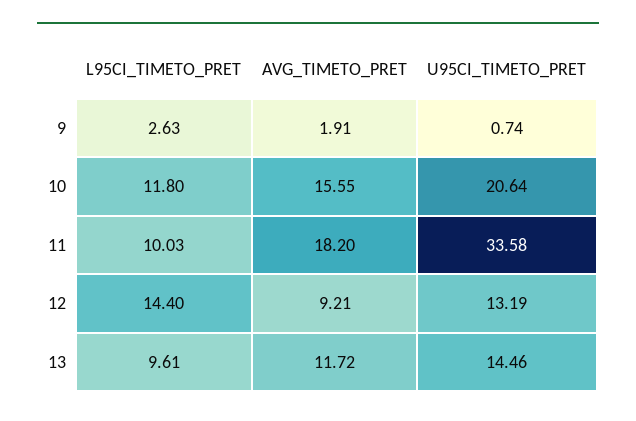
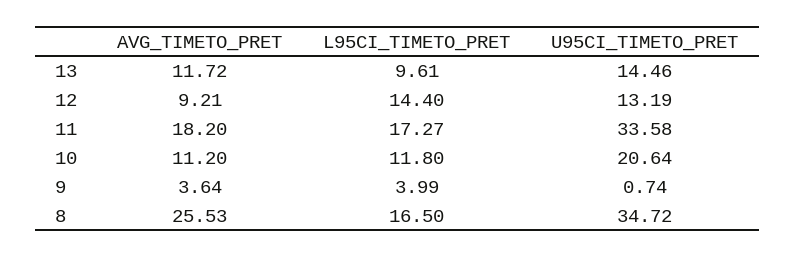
L95CI_TIMETO_PRET, 9: 2.63 -> 3.99
AVG_TIMETO_PRET, 9: 1.91 -> 3.64
AVG_TIMETO_PRET, 10: 15.55 -> 11.2
L95CI_TIMETO_PRET, 11: 10.03 -> 17.27
AVG_TIMETO_PRET, 8: none -> 25.53
L95CI_TIMETO_PRET, 8: none -> 16.5
U95CI_TIMETO_PRET, 8: none -> 34.72

